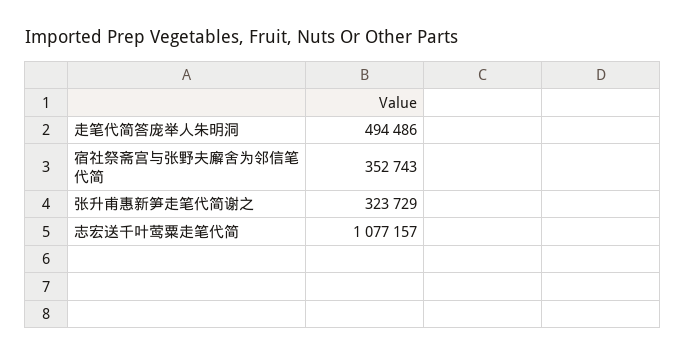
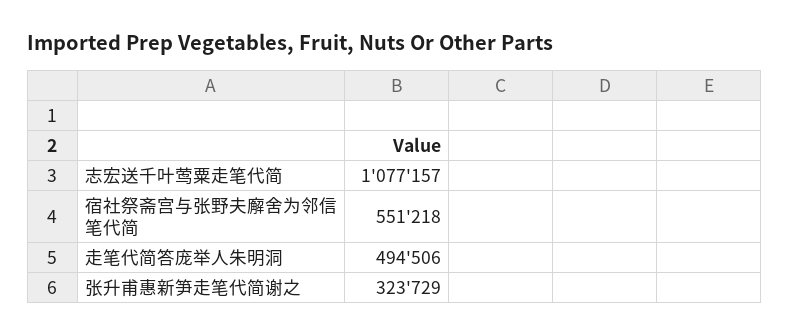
走笔代简答庞举人朱明洞: 494486 -> 494506
宿社祭斋宫与张野夫廨舍为邻信笔代简: 352743 -> 551218

